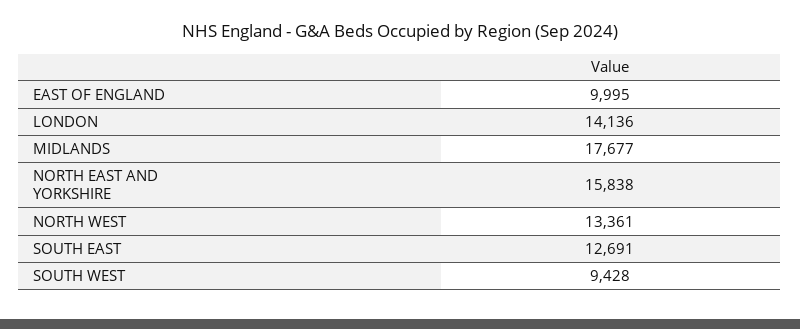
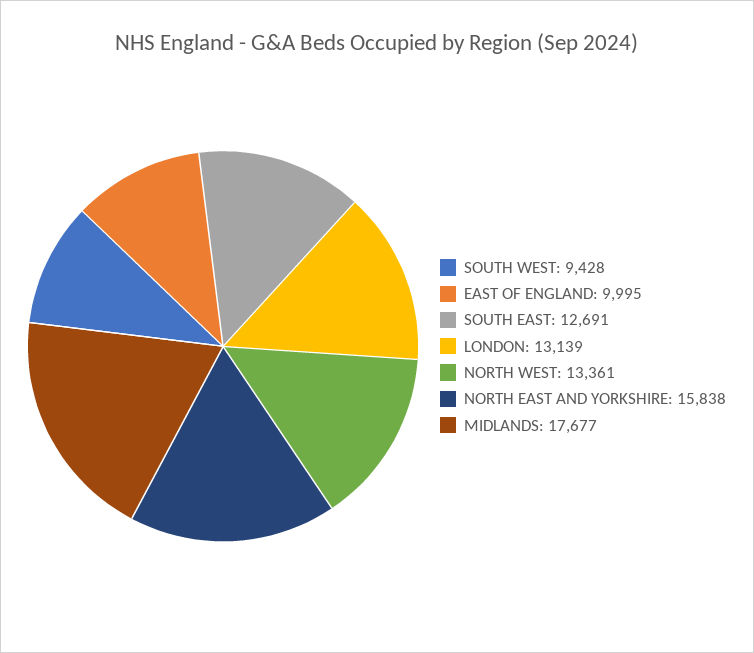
LONDON: 14136 -> 13139

